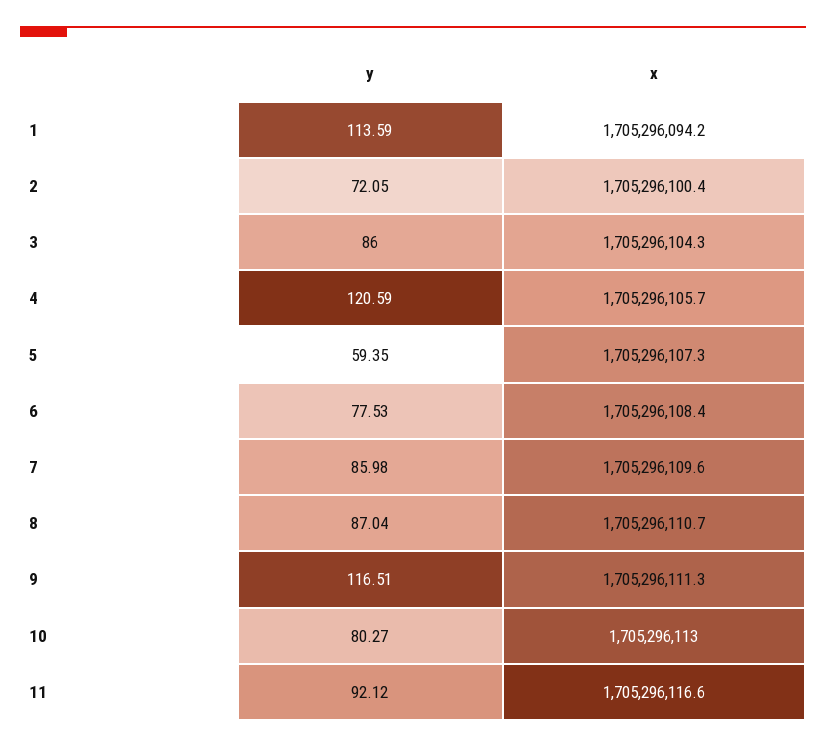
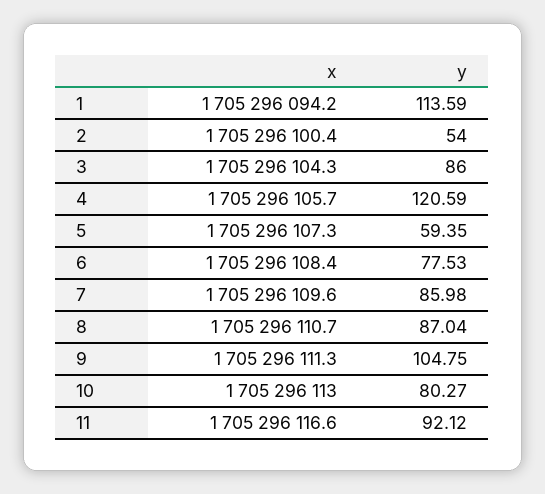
y, 2: 72.05 -> 54
y, 9: 116.51 -> 104.75

